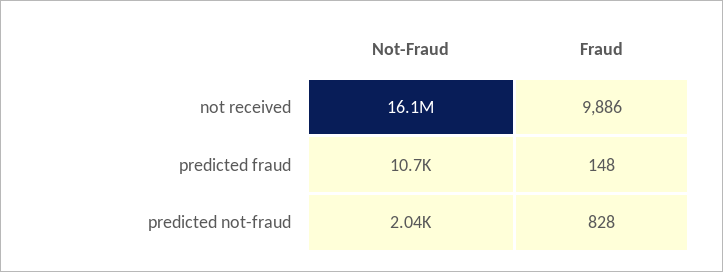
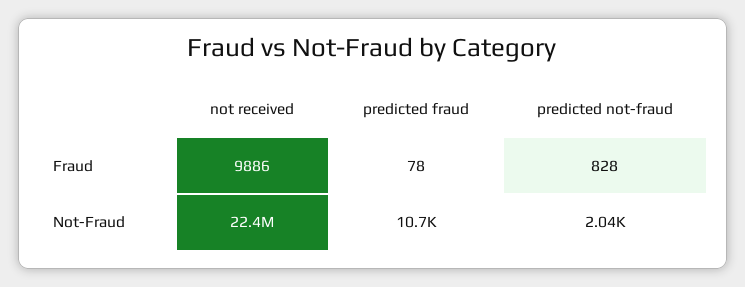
Not-Fraud, not received: 16100000 -> 22400000
Fraud, predicted fraud: 148 -> 78

